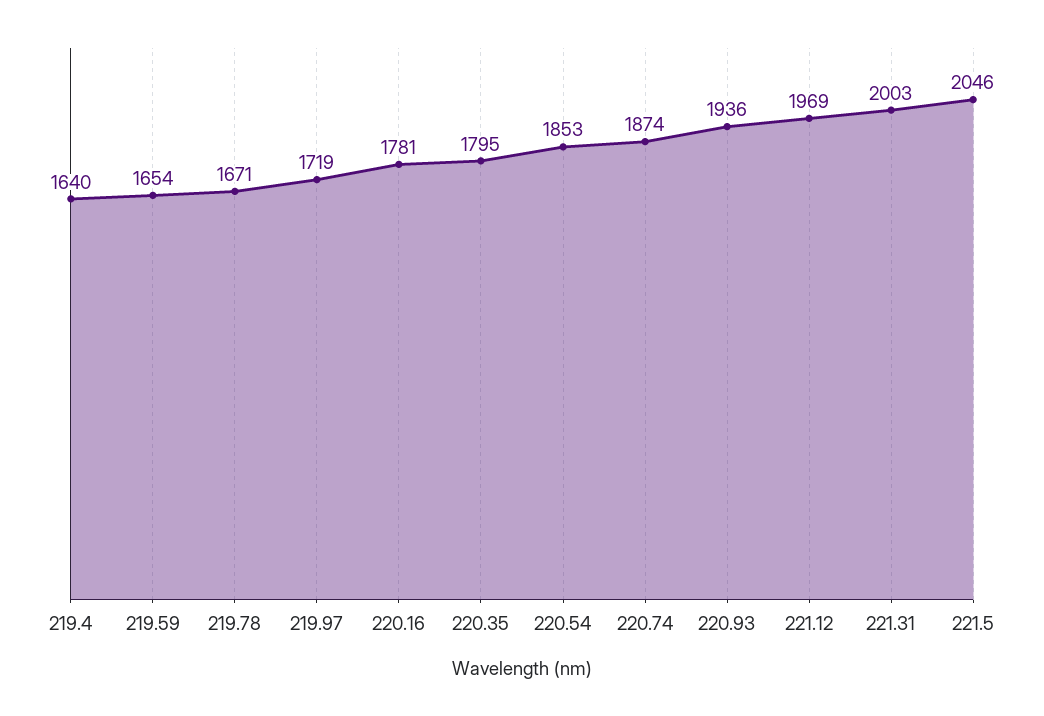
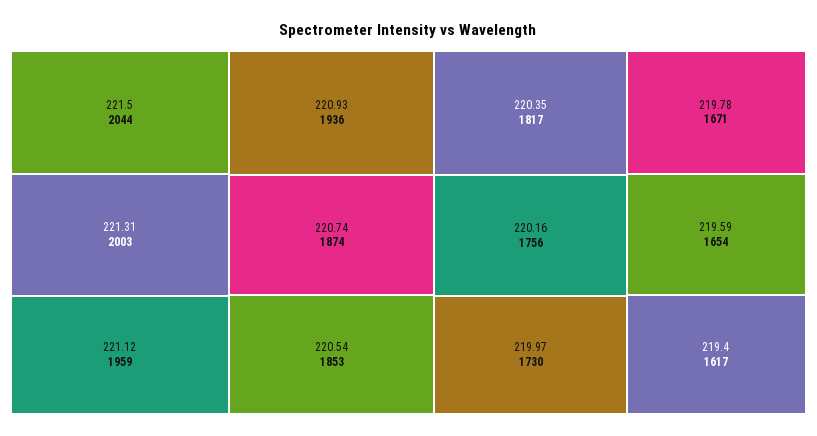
219.4: 1640 -> 1617
219.97: 1719 -> 1730
220.16: 1781 -> 1756
220.35: 1795 -> 1817
221.12: 1969 -> 1959
221.5: 2046 -> 2044

